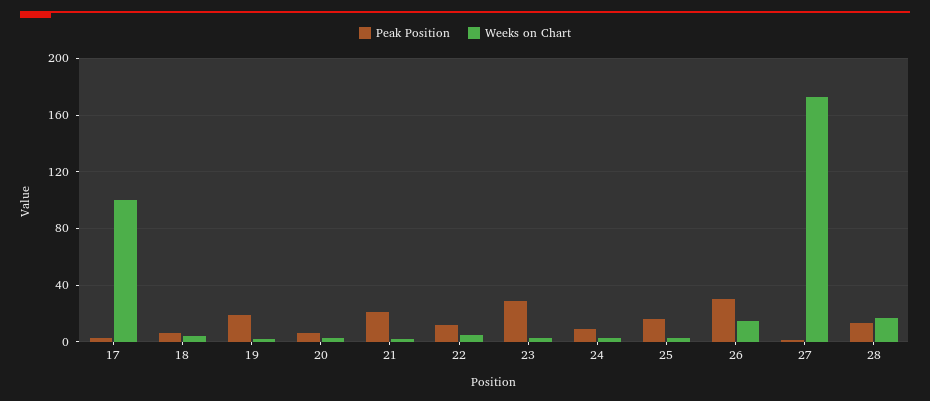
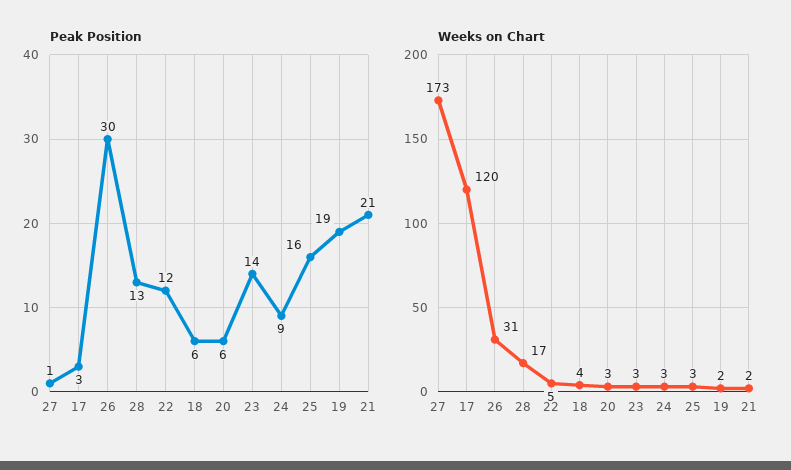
Weeks on Chart, 17: 100 -> 120
Peak Position, 23: 30 -> 14
Weeks on Chart, 26: 15 -> 31

